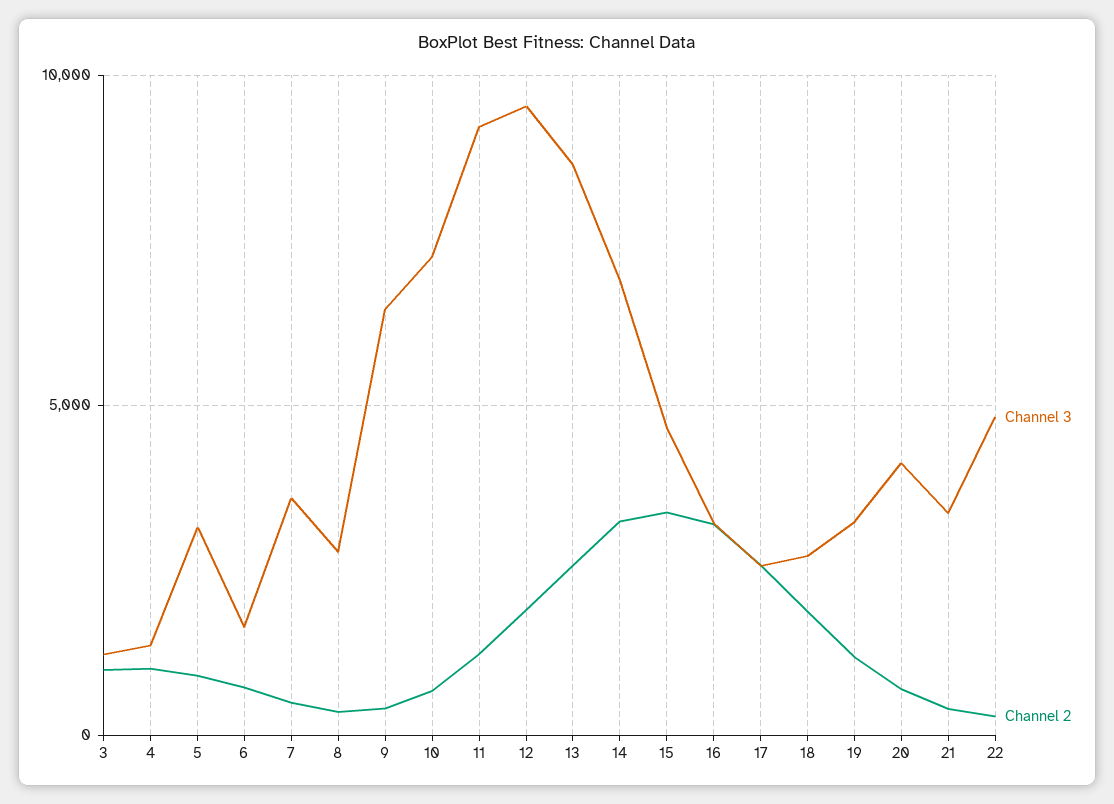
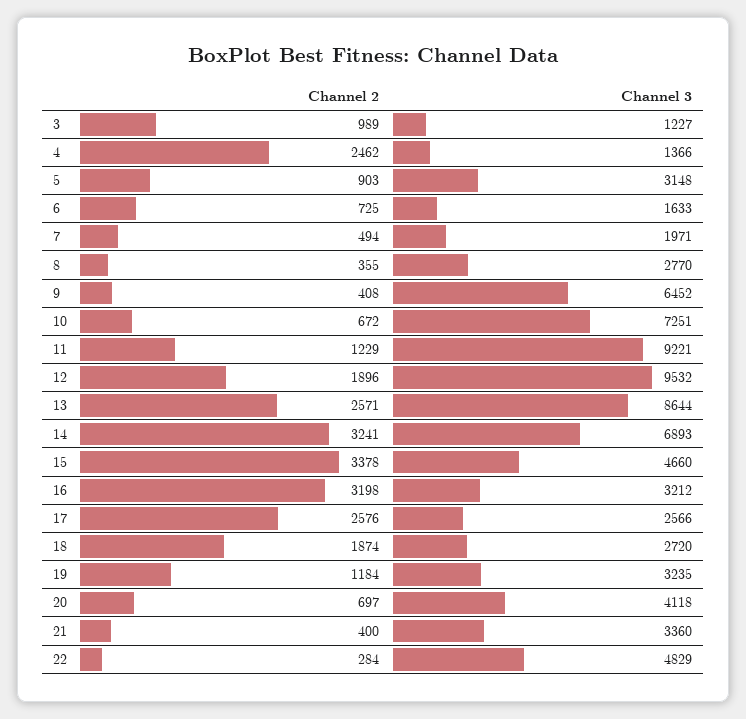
Channel 2, 4: 1000 -> 2462
Channel 3, 7: 3500 -> 1971

